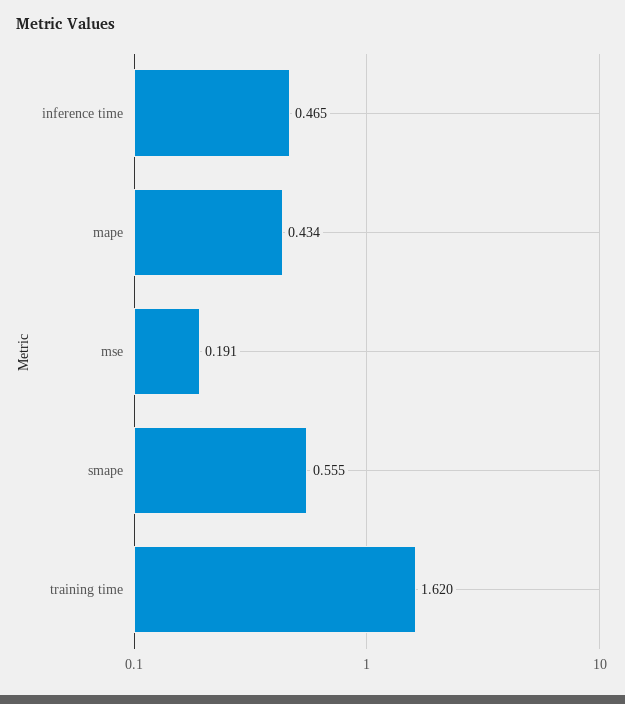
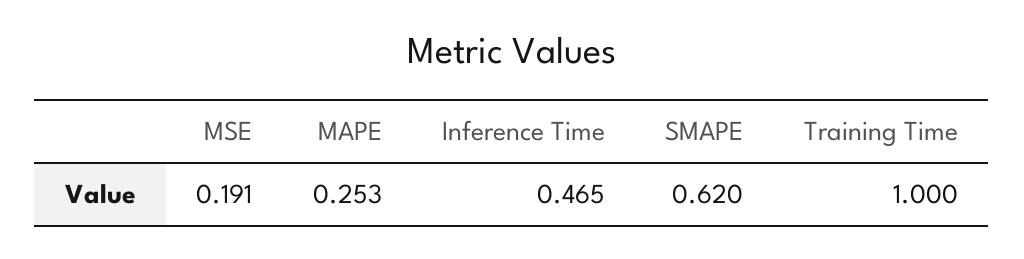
mape: 0.434 -> 0.253
smape: 0.555 -> 0.62
training time: 1.62 -> 1

